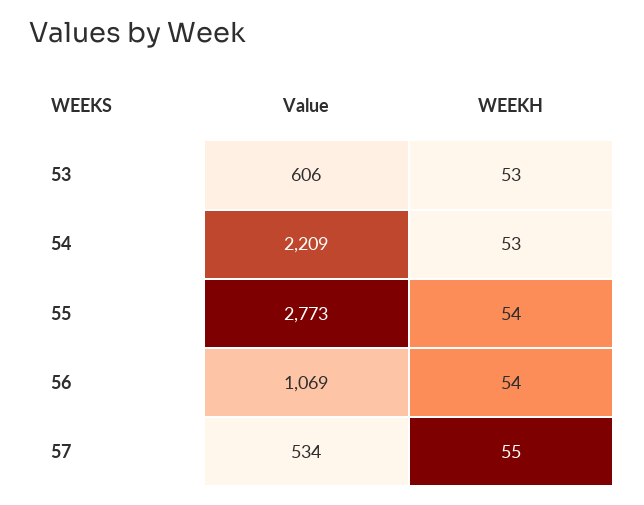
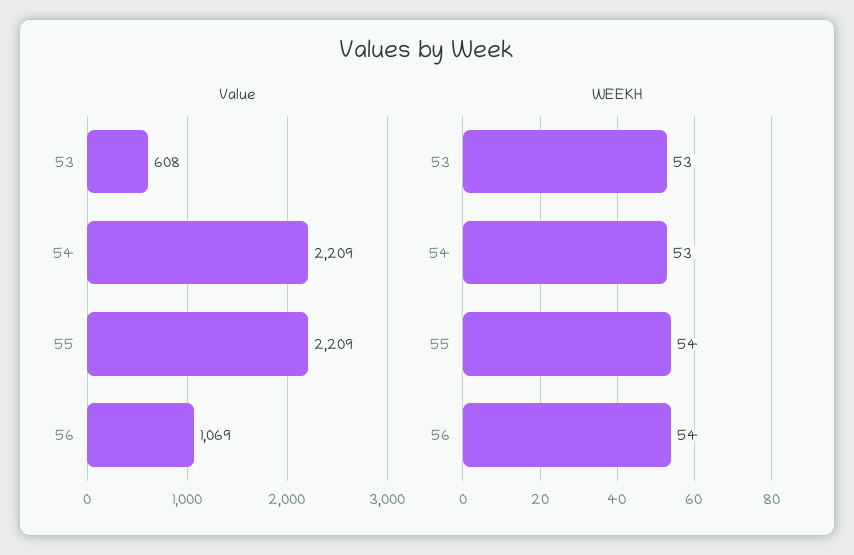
Value, 53: 606 -> 608
Value, 55: 2773 -> 2209
Value, 57: 534 -> none
WEEKH, 57: 55 -> none

